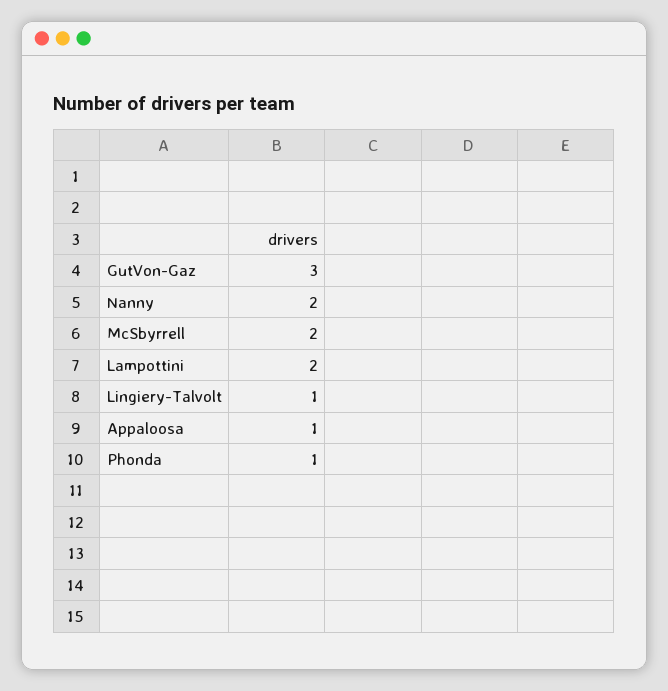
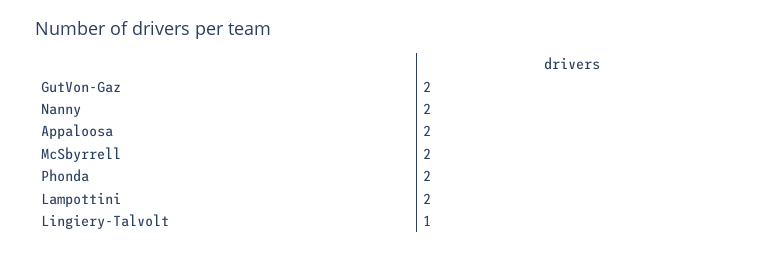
GutVon-Gaz: 3 -> 2
Appaloosa: 1 -> 2
Phonda: 1 -> 2

